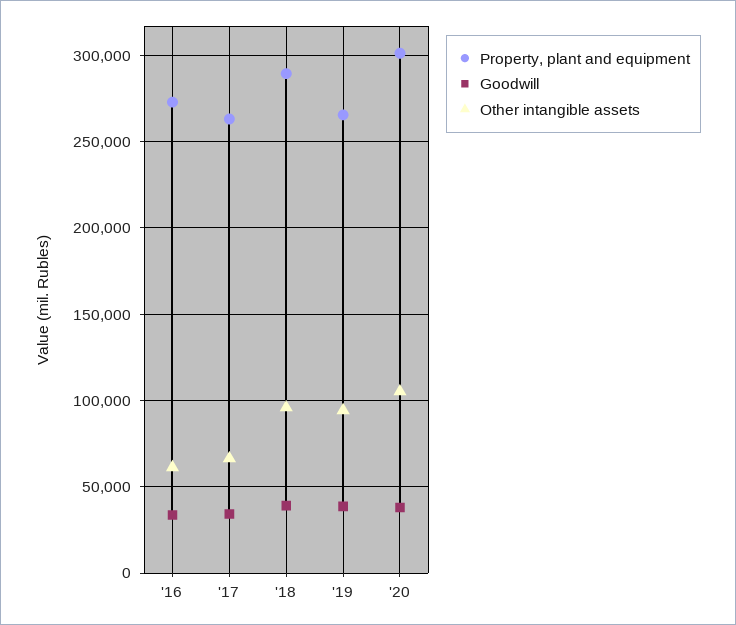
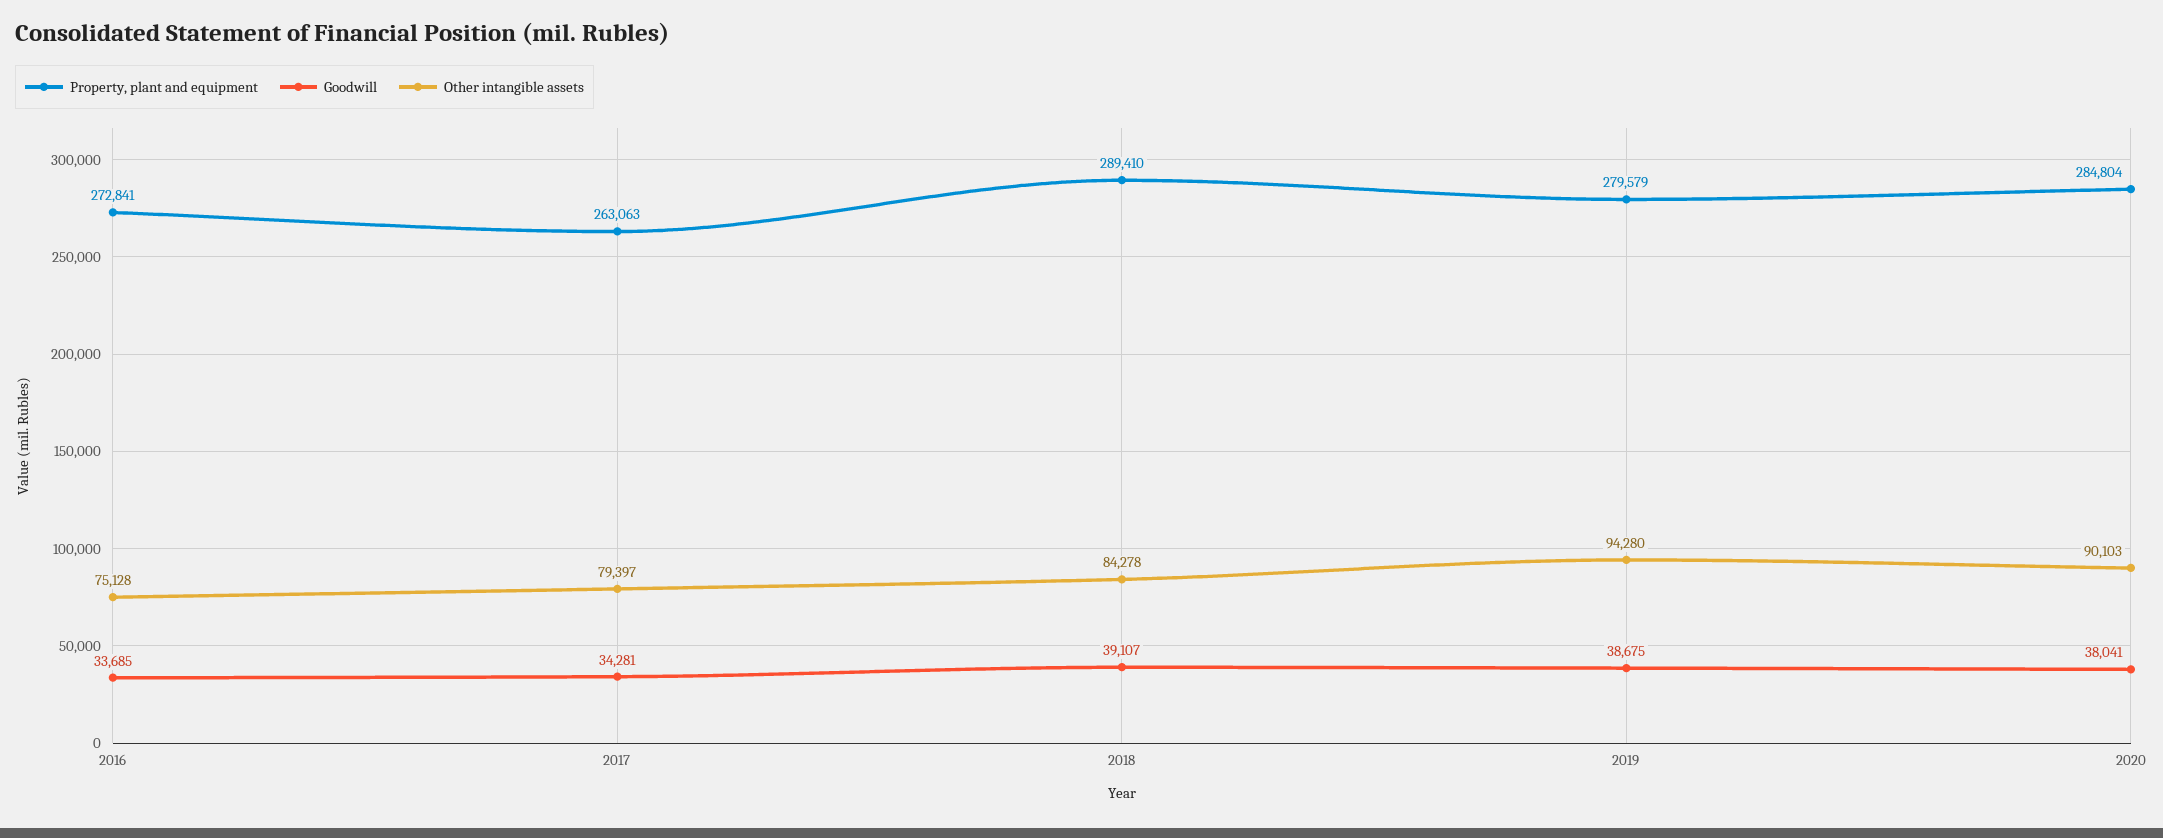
Other intangible assets, '16: 60000 -> 75128
Other intangible assets, '17: 65000 -> 79397
Other intangible assets, '18: 95000 -> 84278
Property, plant and equipment, '19: 265000 -> 279579
Property, plant and equipment, '20: 300000 -> 284804
Other intangible assets, '20: 105000 -> 90103

